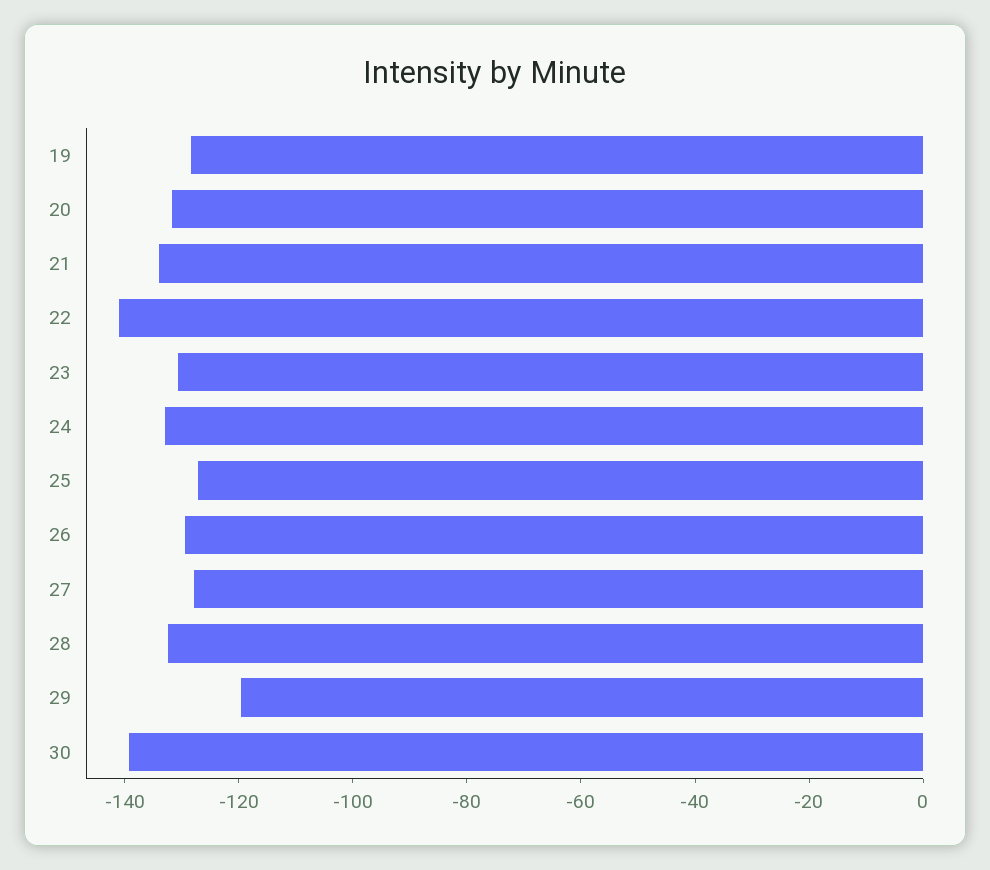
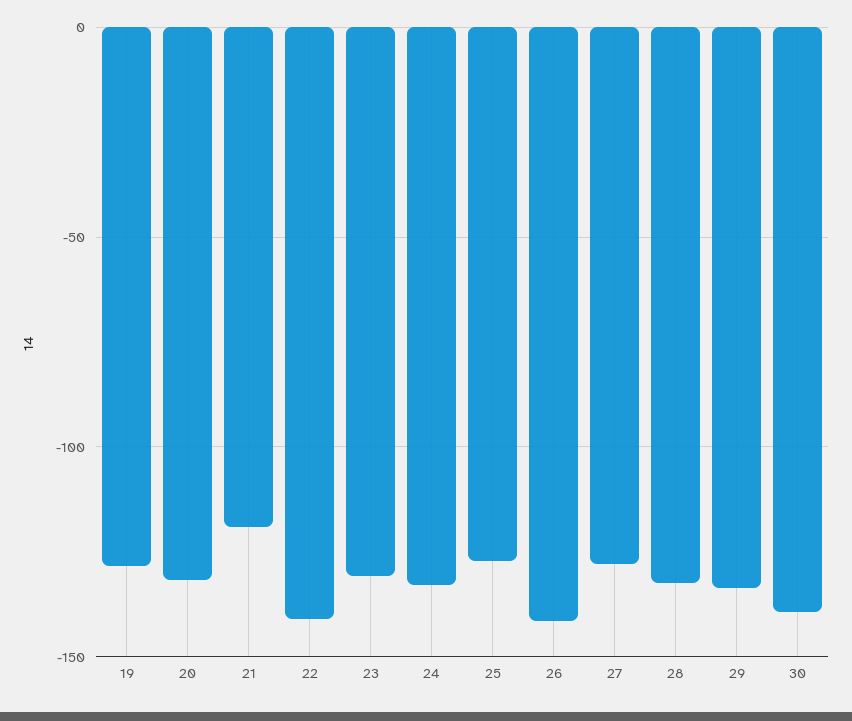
21: -135 -> -120
26: -130 -> -140
29: -120 -> -135

